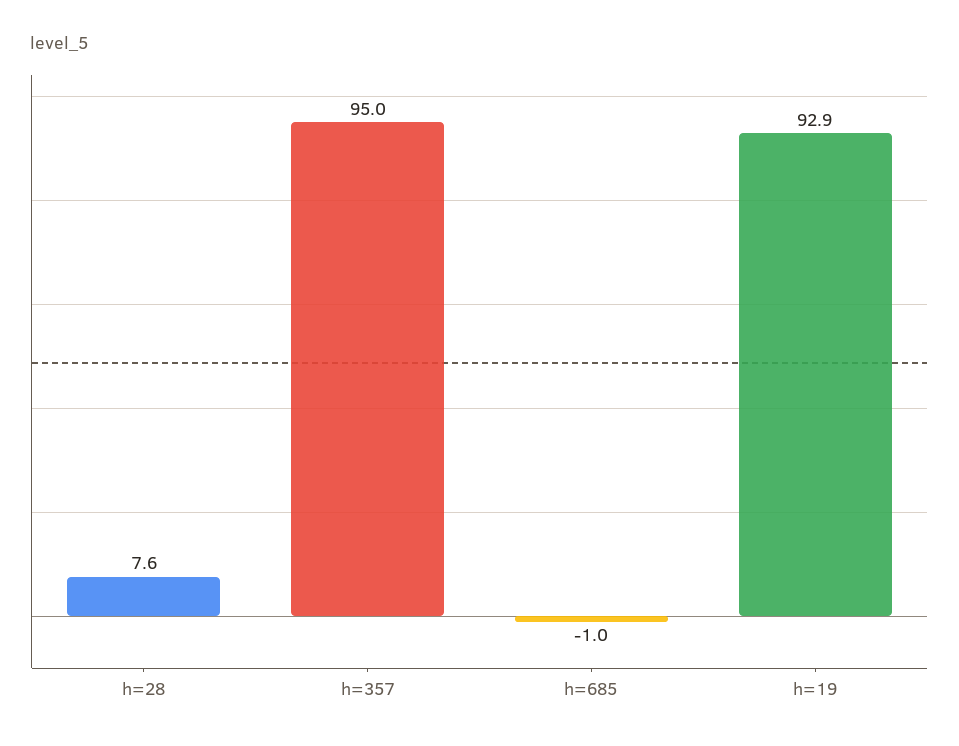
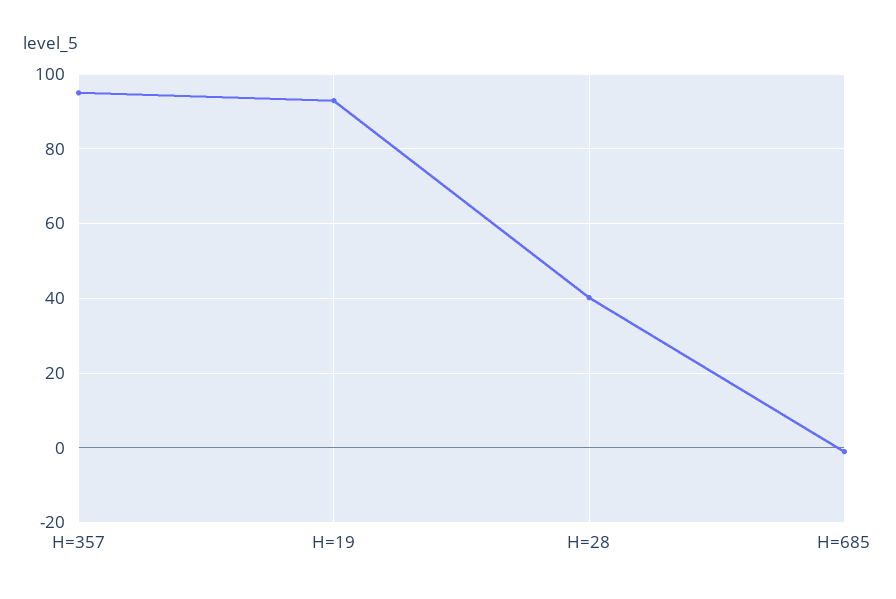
h=28: 7.6 -> 40

